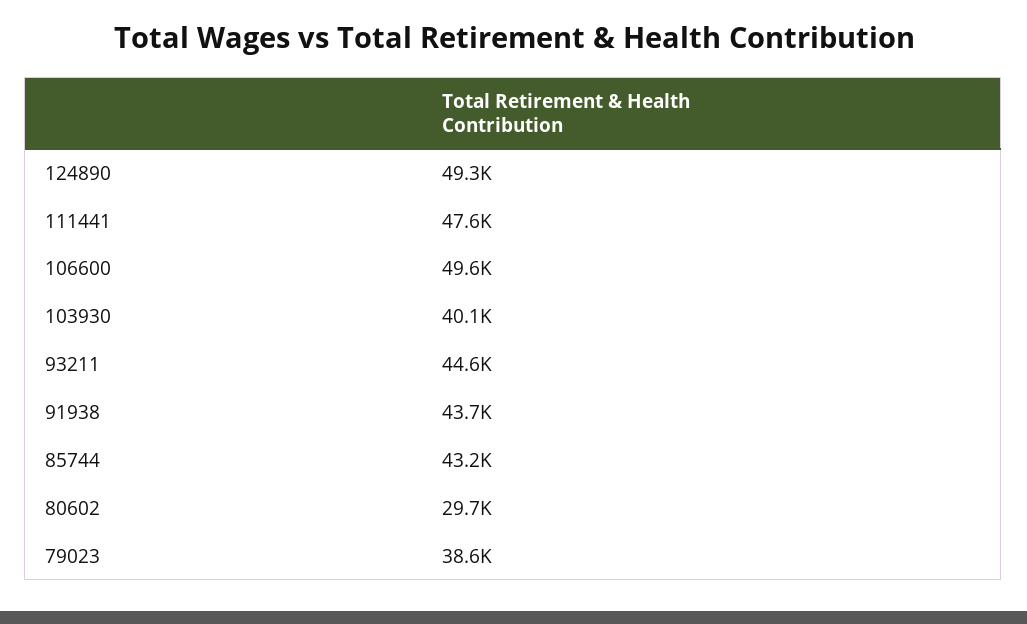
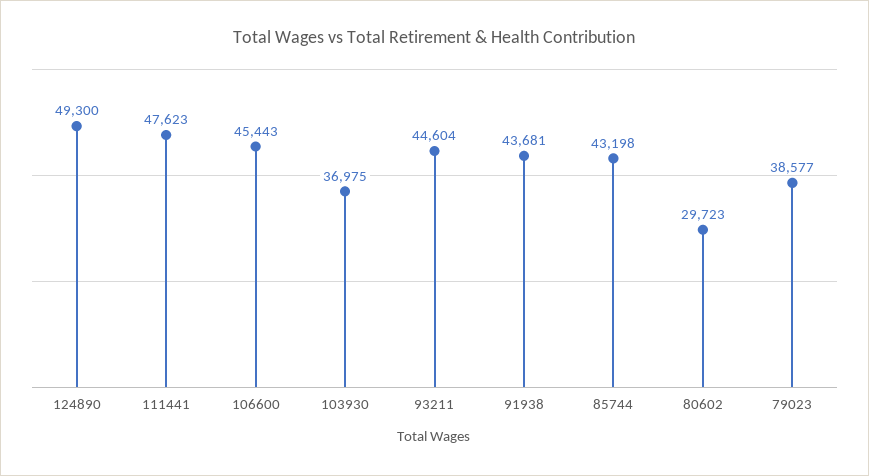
106600: 49600 -> 45443
103930: 40100 -> 36975

